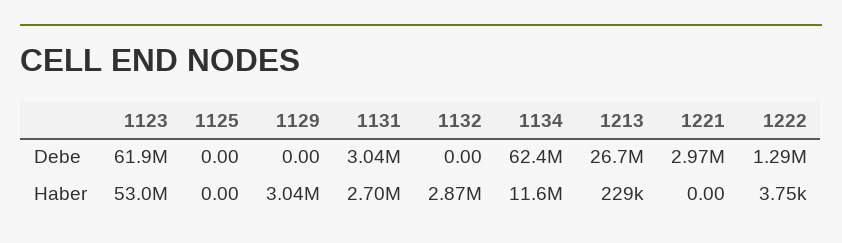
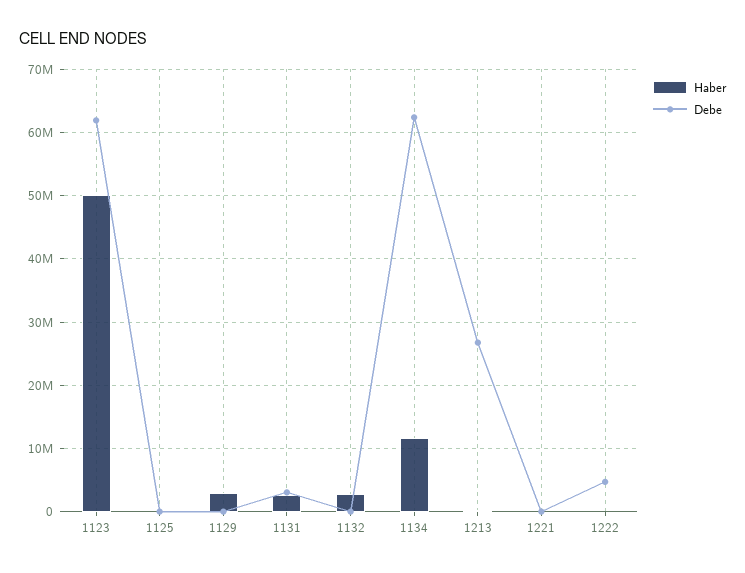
Debe, 1221: 2970000 -> 0
Debe, 1222: 1290000 -> 5000000
Haber, 1123: 53000000 -> 50000000

